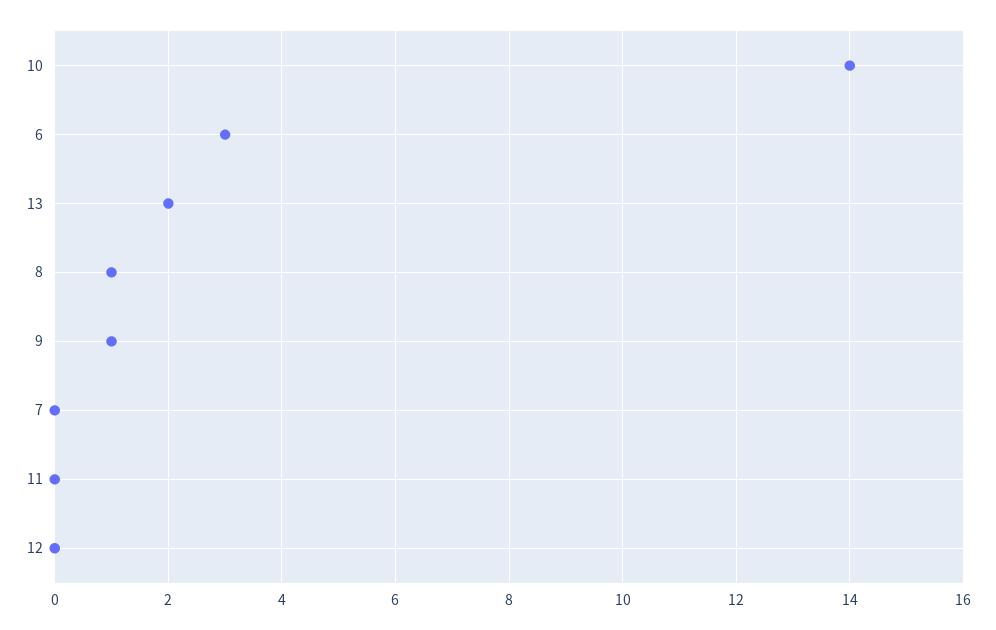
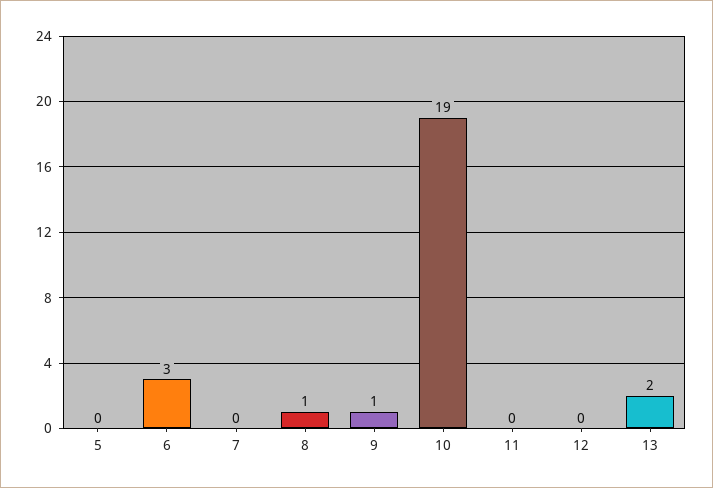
10: 14 -> 19
5: none -> 0

